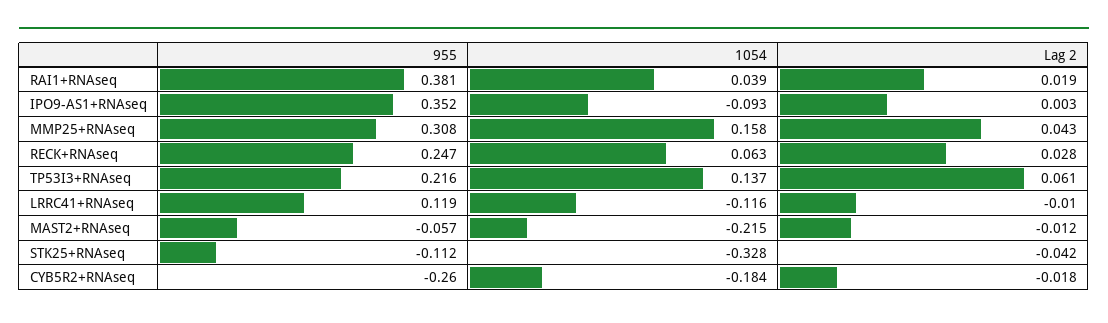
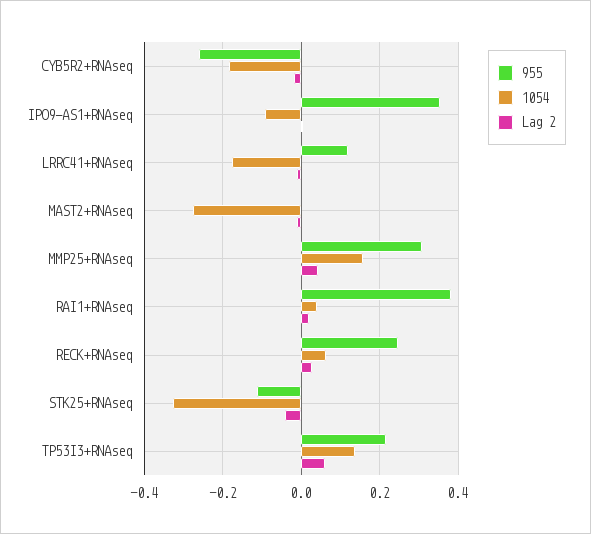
1054, LRRC41+RNAseq: -0.116 -> -0.18
955, MAST2+RNAseq: -0.057 -> 0
1054, MAST2+RNAseq: -0.215 -> -0.28

